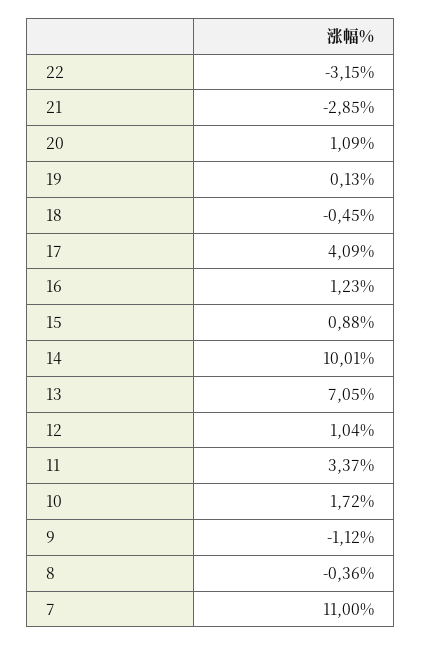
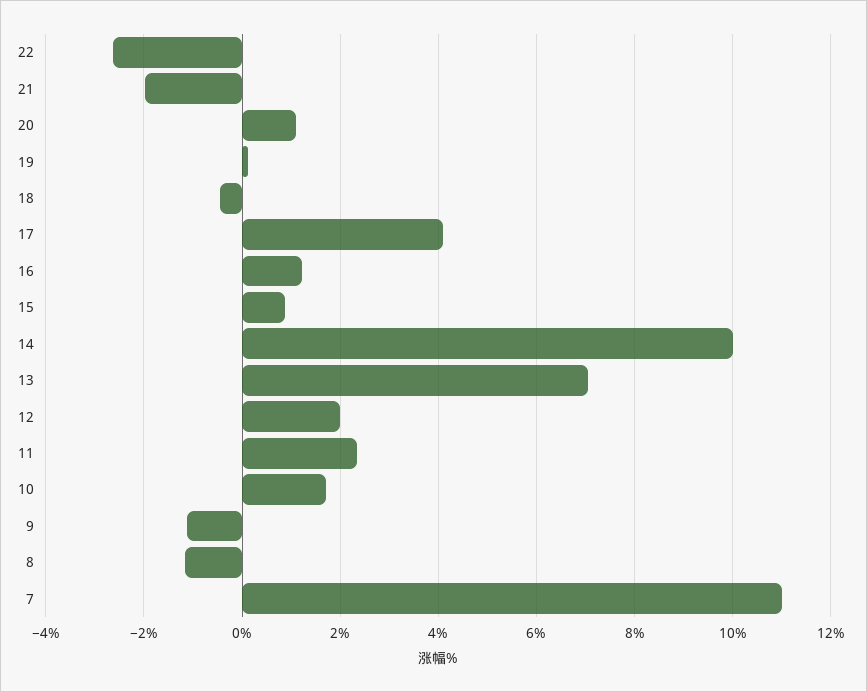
22: -3.15 -> -2.6
21: -2.85 -> -2
12: 1.04 -> 2
11: 3.37 -> 2.4
8: -0.36 -> -1.2

